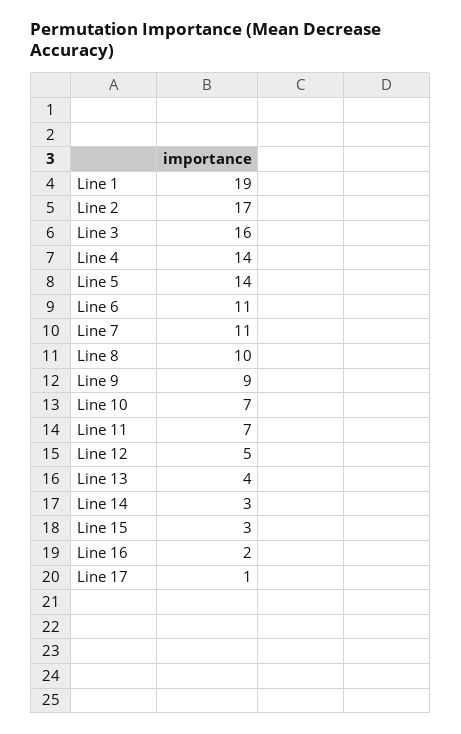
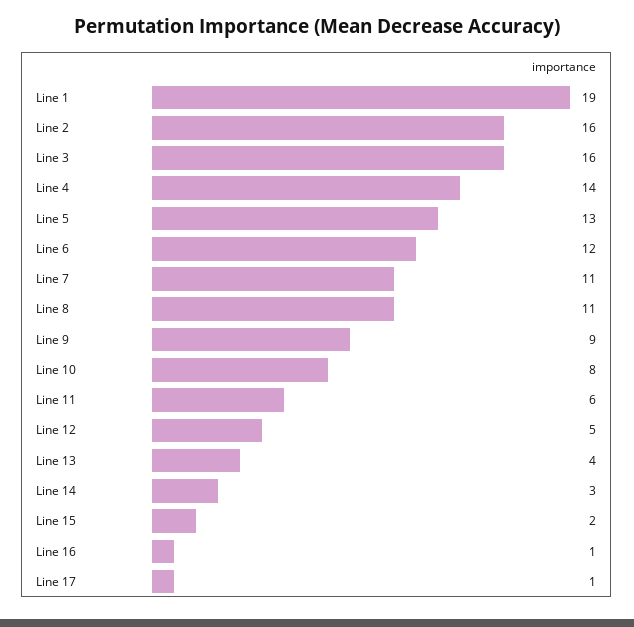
Line 2: 17 -> 16
Line 5: 14 -> 13
Line 6: 11 -> 12
Line 8: 10 -> 11
Line 10: 7 -> 8
Line 11: 7 -> 6
Line 15: 3 -> 2
Line 16: 2 -> 1

